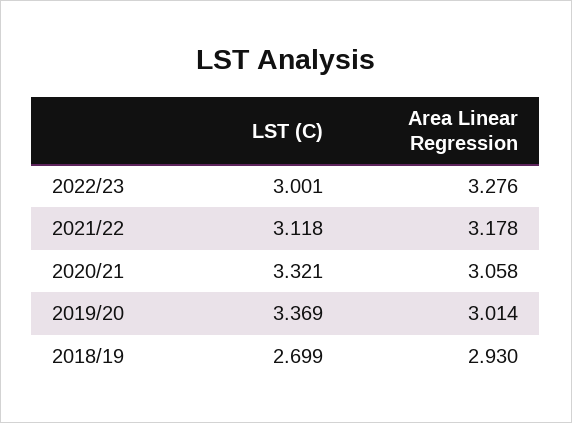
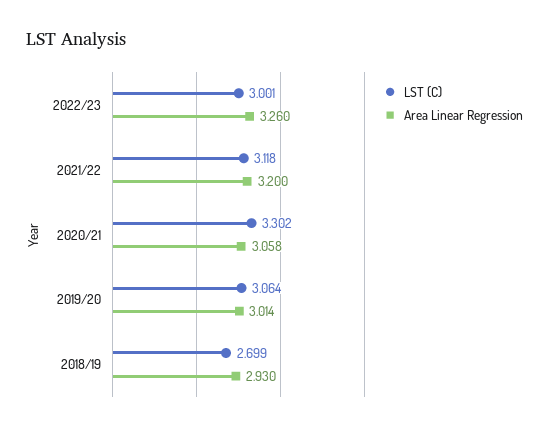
Area Linear Regression, 2022/23: 3.276 -> 3.26
Area Linear Regression, 2021/22: 3.178 -> 3.2
LST (C), 2020/21: 3.321 -> 3.302
LST (C), 2019/20: 3.369 -> 3.064

